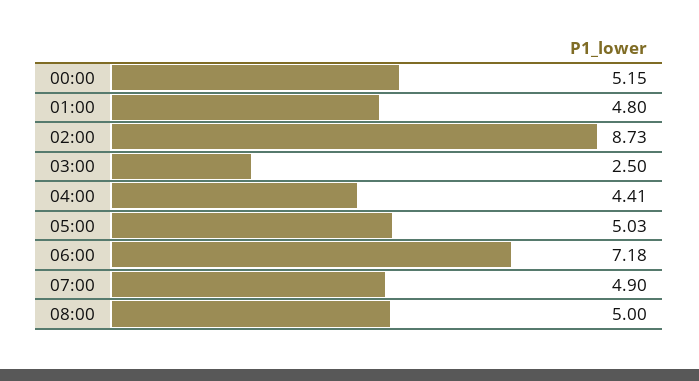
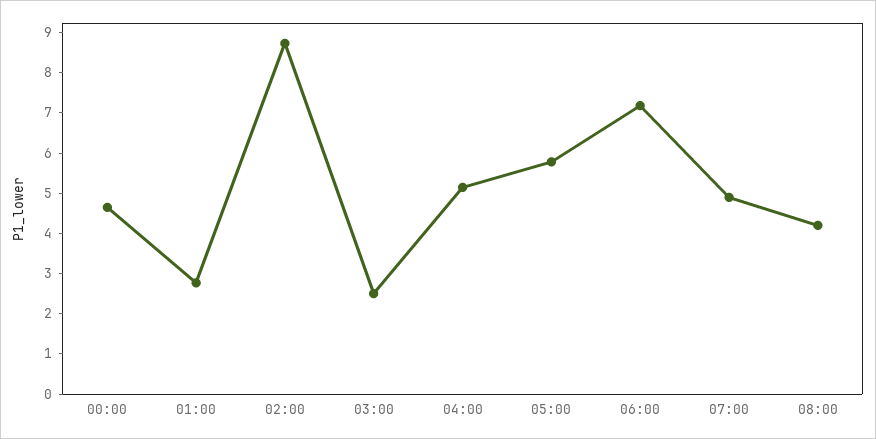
00:00: 5.15 -> 4.6
01:00: 4.8 -> 2.8
04:00: 4.41 -> 5.2
05:00: 5.03 -> 5.8
08:00: 5 -> 4.2

